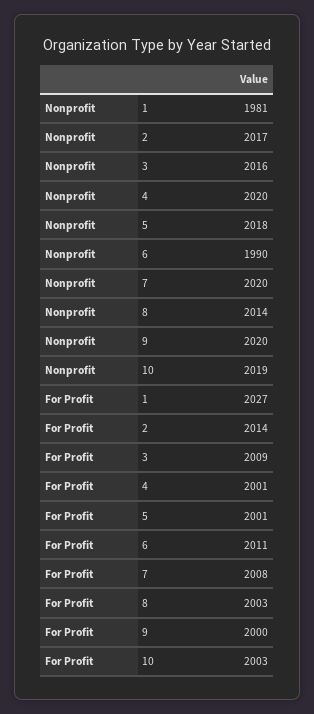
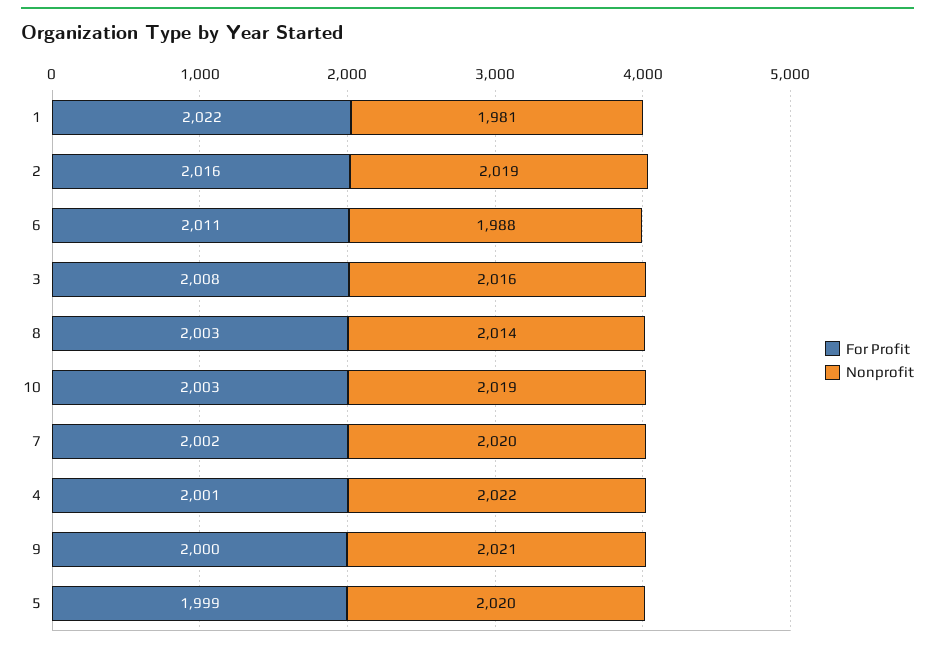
Nonprofit, 2: 2017 -> 2019
Nonprofit, 4: 2020 -> 2022
Nonprofit, 5: 2018 -> 2020
Nonprofit, 6: 1990 -> 1988
Nonprofit, 9: 2020 -> 2021
For Profit, 1: 2027 -> 2022
For Profit, 2: 2014 -> 2016
For Profit, 3: 2009 -> 2008
For Profit, 5: 2001 -> 1999
For Profit, 7: 2008 -> 2002

